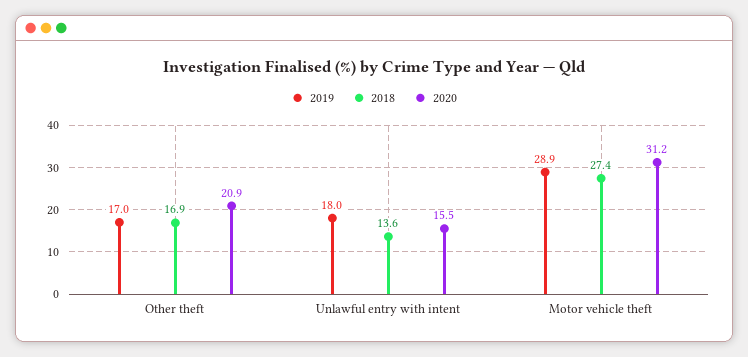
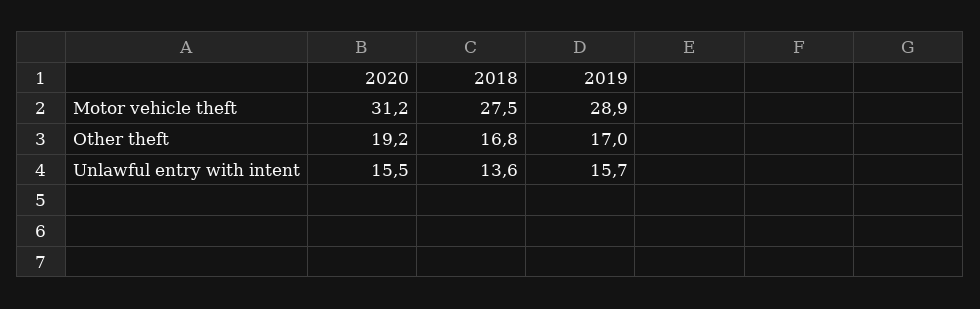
2018, Other theft: 16.9 -> 16.8
2020, Other theft: 20.9 -> 19.2
2019, Unlawful entry with intent: 18 -> 15.7
2018, Motor vehicle theft: 27.4 -> 27.5

